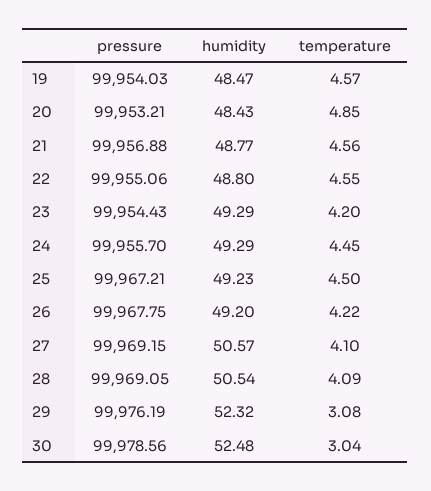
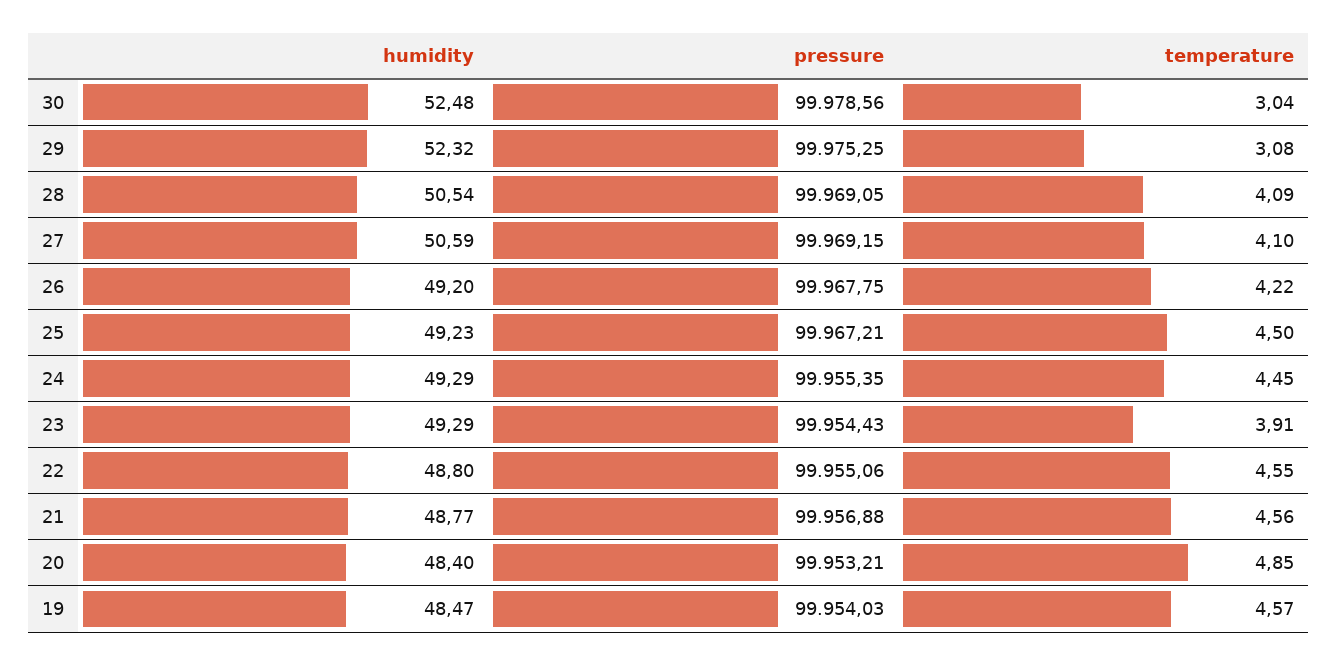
humidity, 20: 48.43 -> 48.4
temperature, 23: 4.2 -> 3.91
pressure, 24: 99955.7 -> 99955.35
humidity, 27: 50.57 -> 50.59
pressure, 29: 99976.19 -> 99975.25

